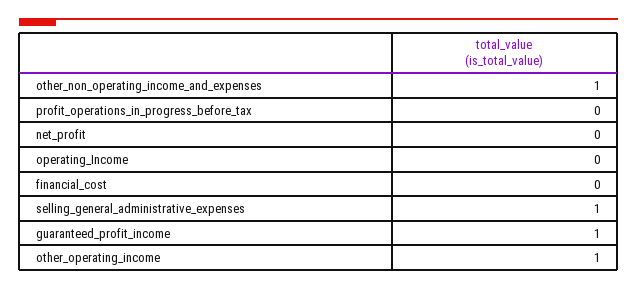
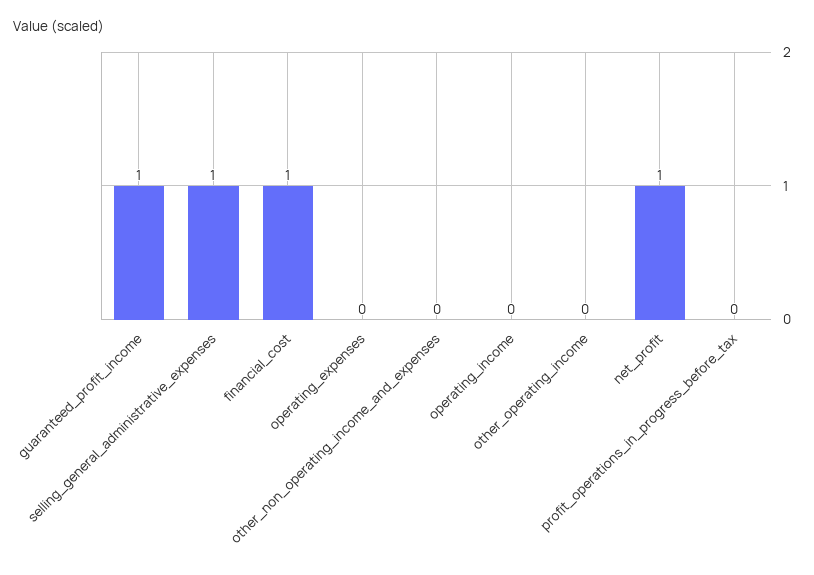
other_non_operating_income_and_expenses: 1 -> 0
net_profit: 0 -> 1
financial_cost: 0 -> 1
other_operating_income: 1 -> 0
operating_expenses: none -> 0

